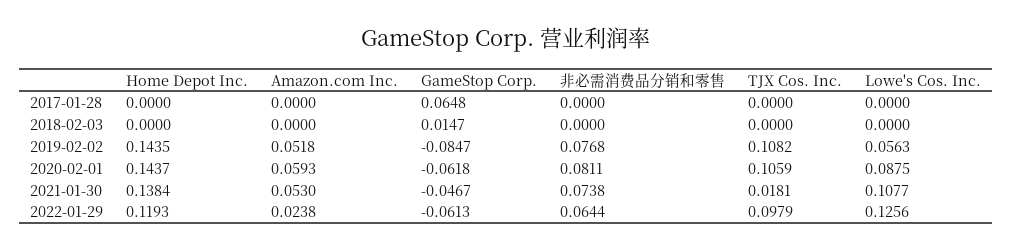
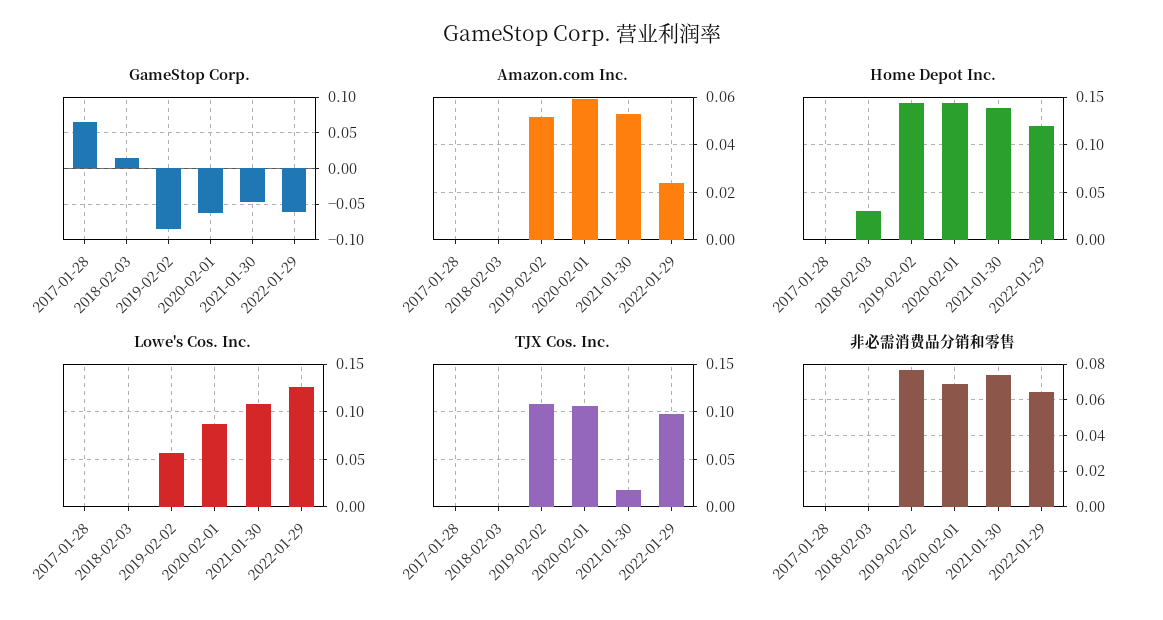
Home Depot Inc., 2018-02-03: 0 -> 0.03
非必需消费品分销和零售, 2020-02-01: 0.0811 -> 0.07

